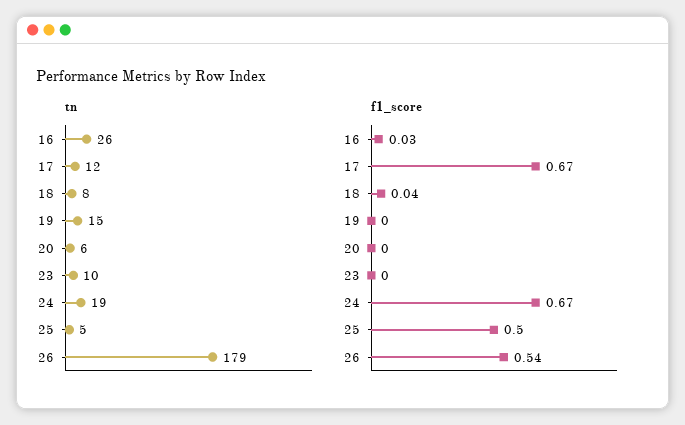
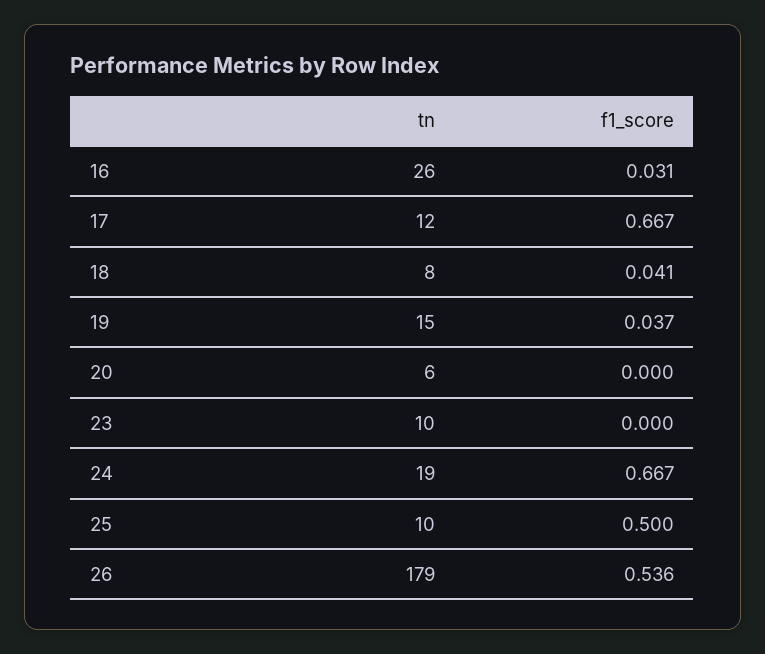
tn, 25: 5 -> 10
f1_score, 19: 0 -> 0.037

